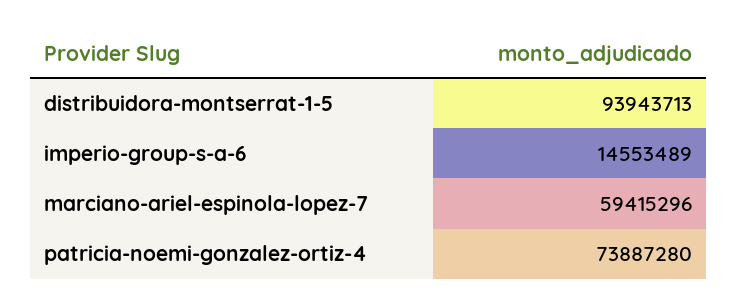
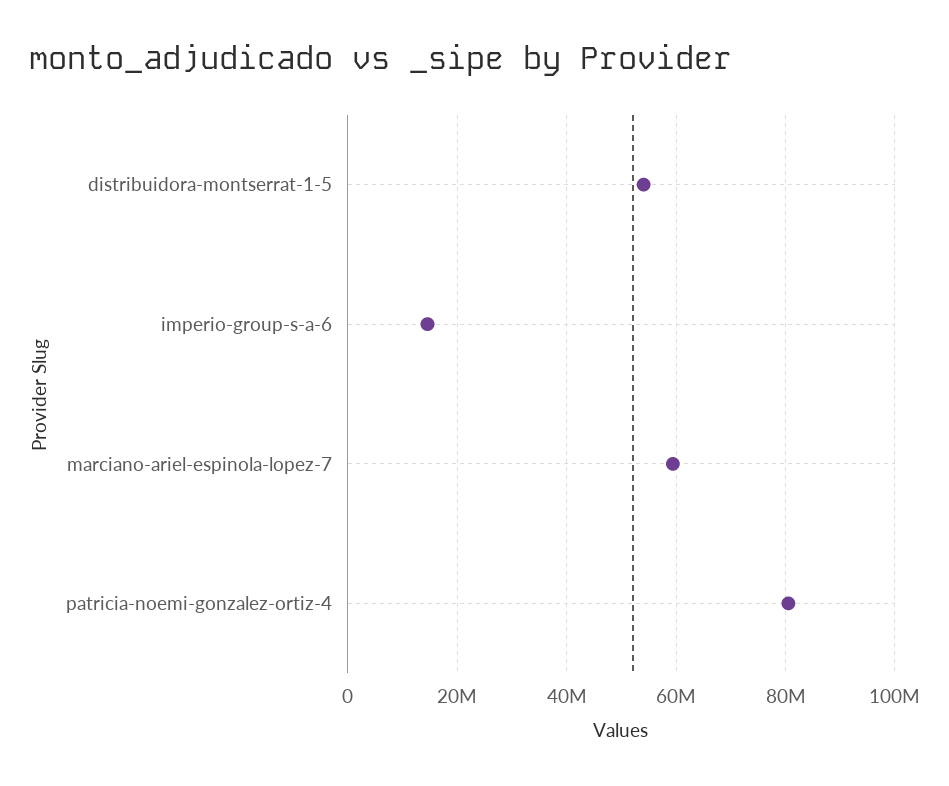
distribuidora-montserrat-1-5: 93943713 -> 54000000
patricia-noemi-gonzalez-ortiz-4: 73887280 -> 80000000

